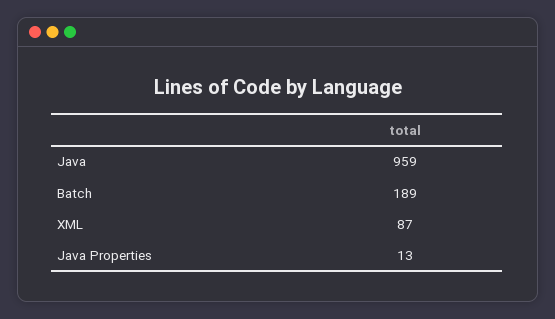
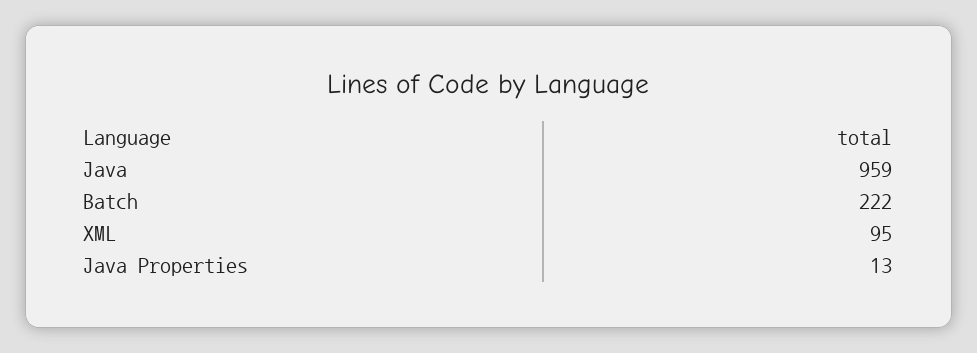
Batch: 189 -> 222
XML: 87 -> 95

